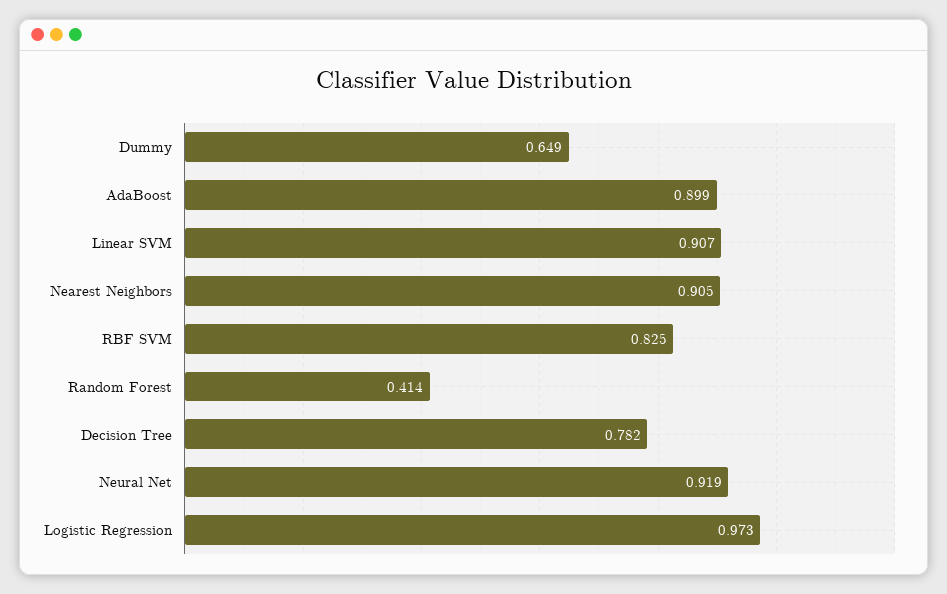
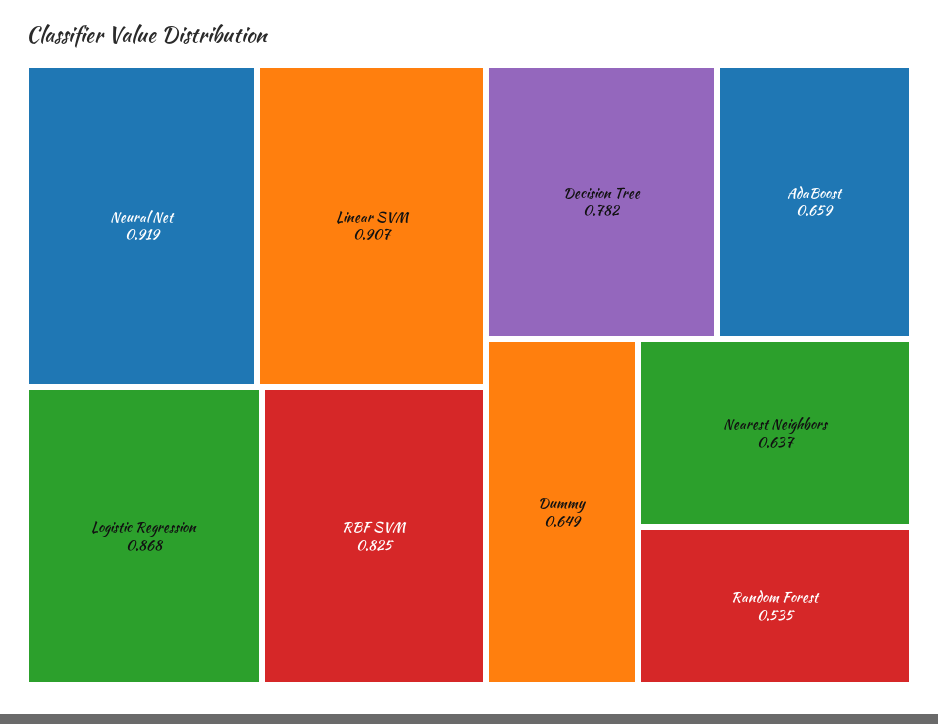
AdaBoost: 0.899 -> 0.659
Nearest Neighbors: 0.905 -> 0.637
Random Forest: 0.414 -> 0.535
Logistic Regression: 0.973 -> 0.868

